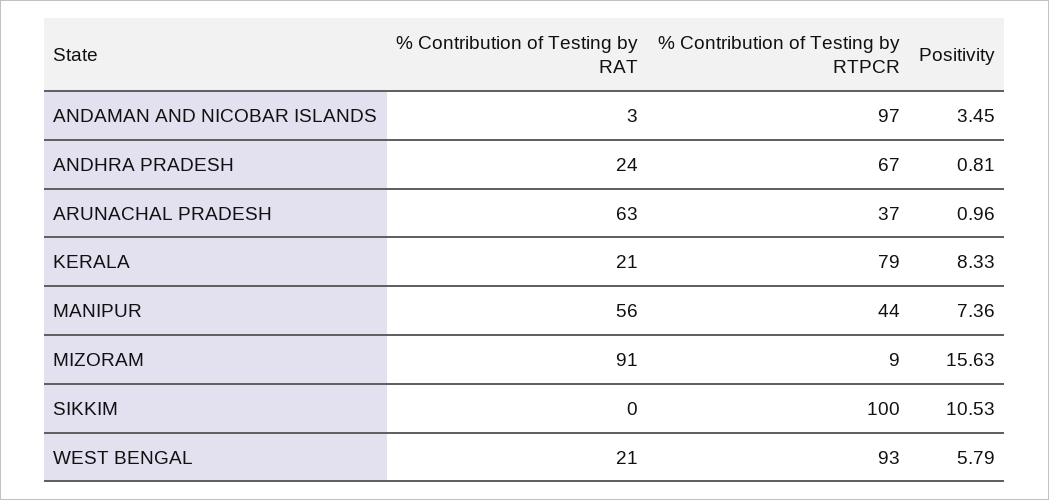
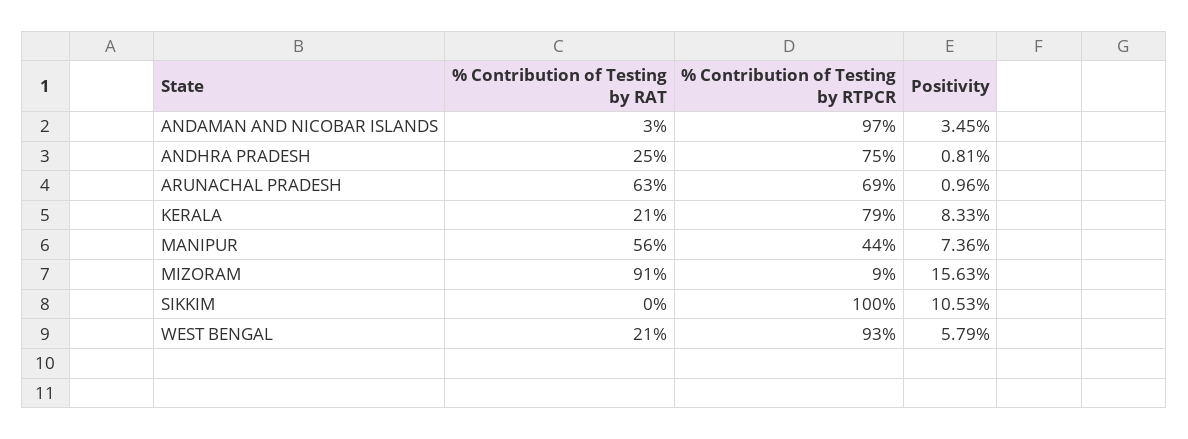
% Contribution of Testing by RAT, ANDHRA PRADESH: 24 -> 25
% Contribution of Testing by RTPCR, ANDHRA PRADESH: 67 -> 75
% Contribution of Testing by RTPCR, ARUNACHAL PRADESH: 37 -> 69

